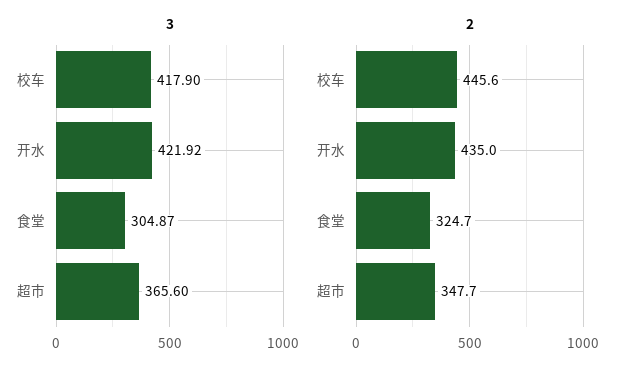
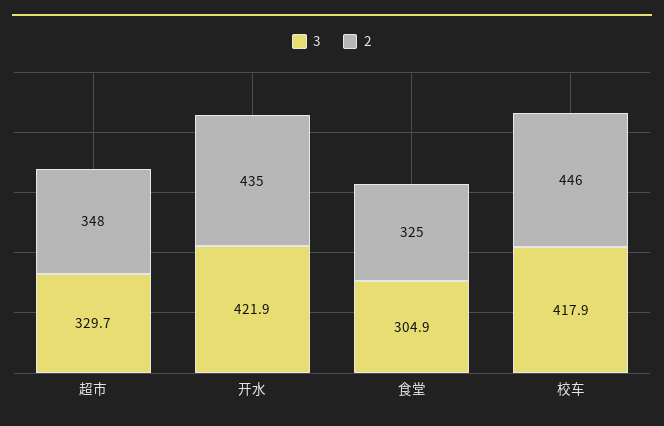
3, 超市: 365.6 -> 329.7

